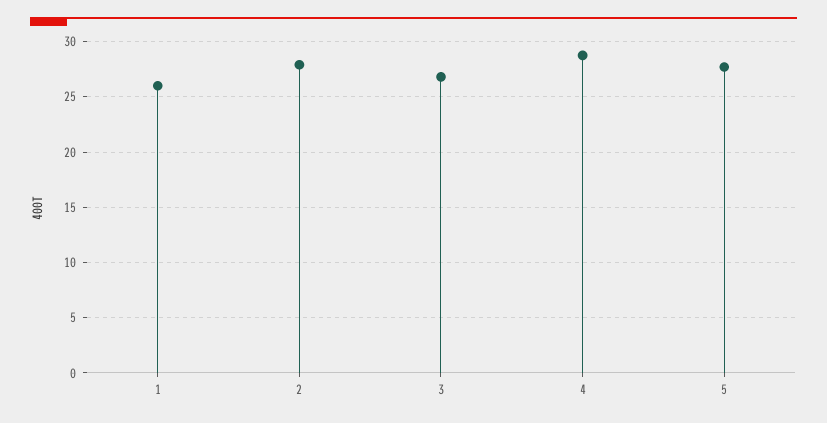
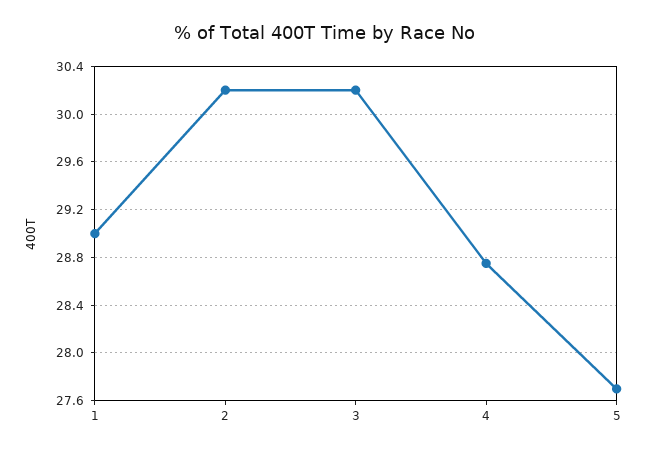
1: 26 -> 29
2: 28 -> 30.2
3: 27 -> 30.2

